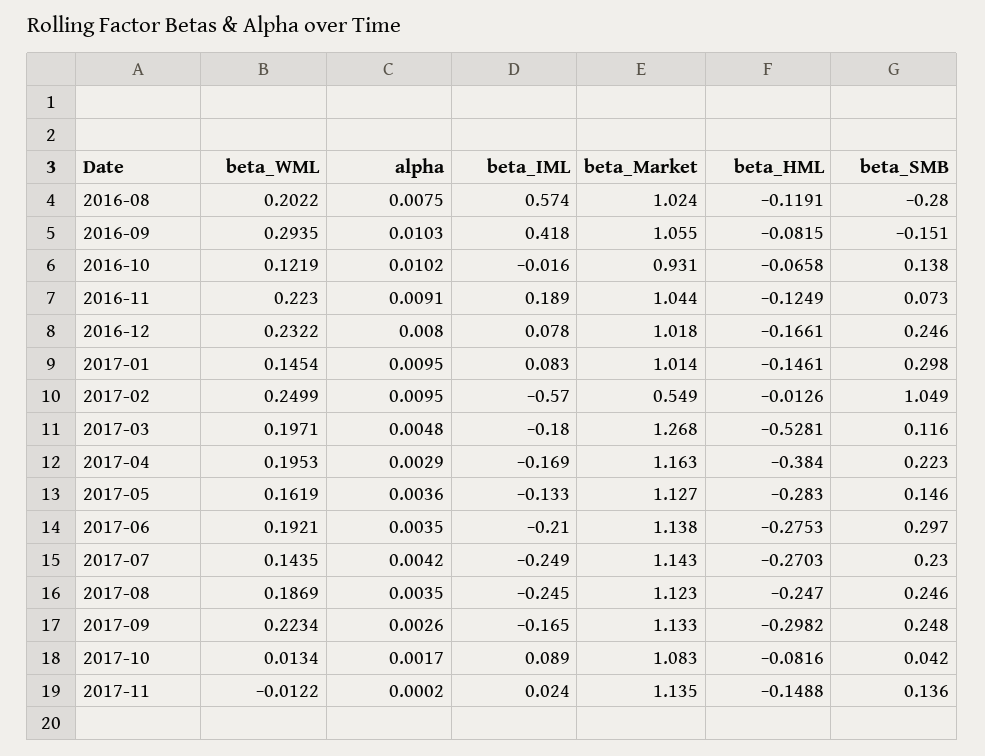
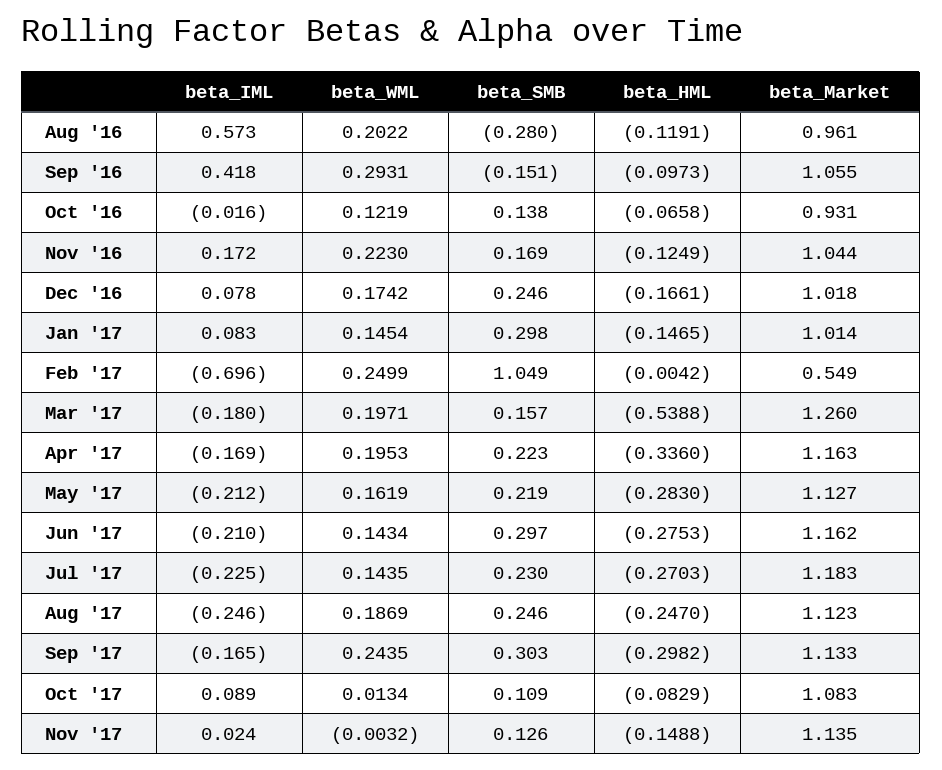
alpha, 2016-08: 0.0075 -> none
beta_IML, 2016-08: 0.574 -> 0.573
beta_Market, 2016-08: 1.024 -> 0.961
beta_WML, 2016-09: 0.2935 -> 0.2931
alpha, 2016-09: 0.0103 -> none
beta_HML, 2016-09: -0.0815 -> -0.0973
alpha, 2016-10: 0.0102 -> none
alpha, 2016-11: 0.0091 -> none
beta_IML, 2016-11: 0.189 -> 0.172
beta_SMB, 2016-11: 0.073 -> 0.169
beta_WML, 2016-12: 0.2322 -> 0.1742
alpha, 2016-12: 0.008 -> none
alpha, 2017-01: 0.0095 -> none
beta_HML, 2017-01: -0.1461 -> -0.1465
alpha, 2017-02: 0.0095 -> none
beta_IML, 2017-02: -0.57 -> -0.696
beta_HML, 2017-02: -0.0126 -> -0.0042
alpha, 2017-03: 0.0048 -> none
beta_Market, 2017-03: 1.268 -> 1.26
beta_HML, 2017-03: -0.5281 -> -0.5388
beta_SMB, 2017-03: 0.116 -> 0.157
alpha, 2017-04: 0.0029 -> none
beta_HML, 2017-04: -0.384 -> -0.336
alpha, 2017-05: 0.0036 -> none
beta_IML, 2017-05: -0.133 -> -0.212
beta_SMB, 2017-05: 0.146 -> 0.219
beta_WML, 2017-06: 0.1921 -> 0.1434
alpha, 2017-06: 0.0035 -> none
beta_Market, 2017-06: 1.138 -> 1.162
alpha, 2017-07: 0.0042 -> none
beta_IML, 2017-07: -0.249 -> -0.225
beta_Market, 2017-07: 1.143 -> 1.183
alpha, 2017-08: 0.0035 -> none
beta_IML, 2017-08: -0.245 -> -0.246
beta_WML, 2017-09: 0.2234 -> 0.2435
alpha, 2017-09: 0.0026 -> none
beta_SMB, 2017-09: 0.248 -> 0.303
alpha, 2017-10: 0.0017 -> none
beta_HML, 2017-10: -0.0816 -> -0.0829
beta_SMB, 2017-10: 0.042 -> 0.109
beta_WML, 2017-11: -0.0122 -> -0.0032
alpha, 2017-11: 0.0002 -> none
beta_SMB, 2017-11: 0.136 -> 0.126

